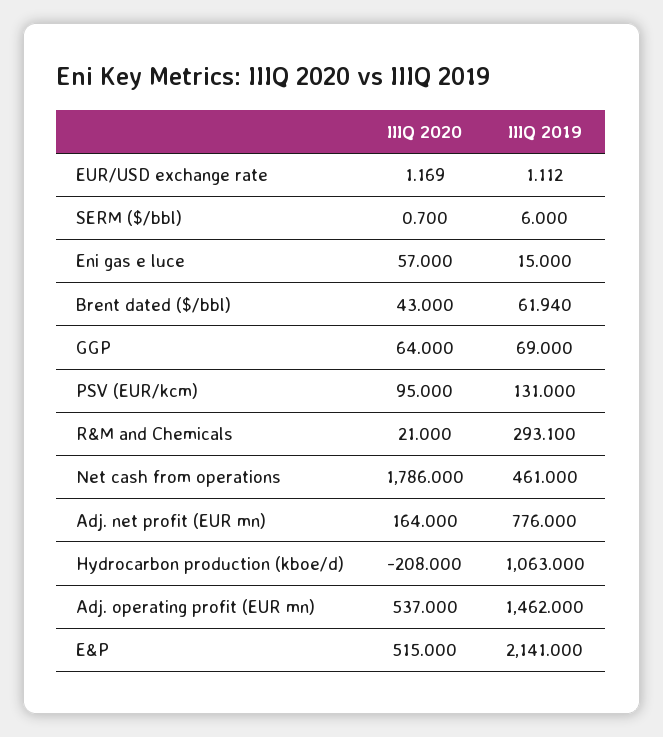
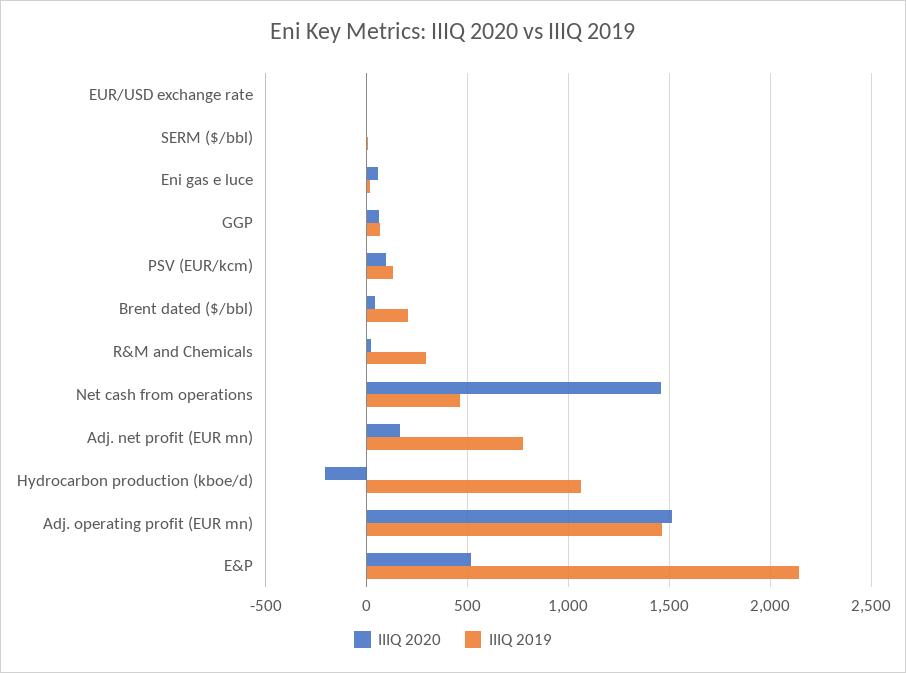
IIIQ 2019, Brent dated ($/bbl): 61.94 -> 200
IIIQ 2020, Net cash from operations: 1786 -> 1450
IIIQ 2020, Adj. operating profit (EUR mn): 537 -> 1500

